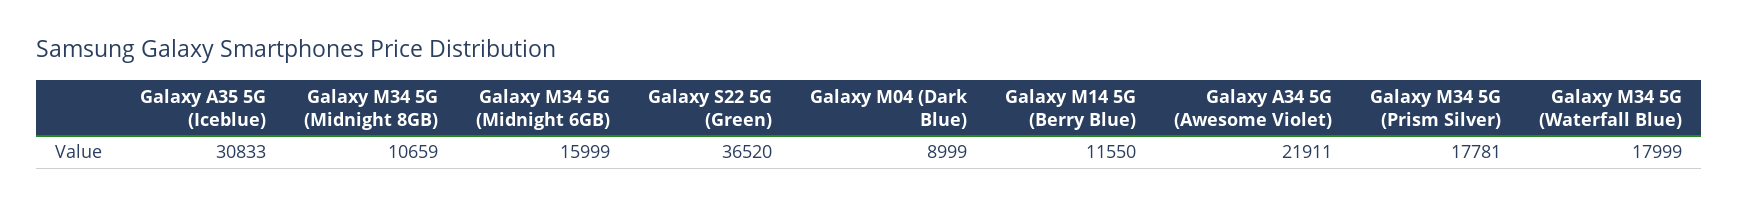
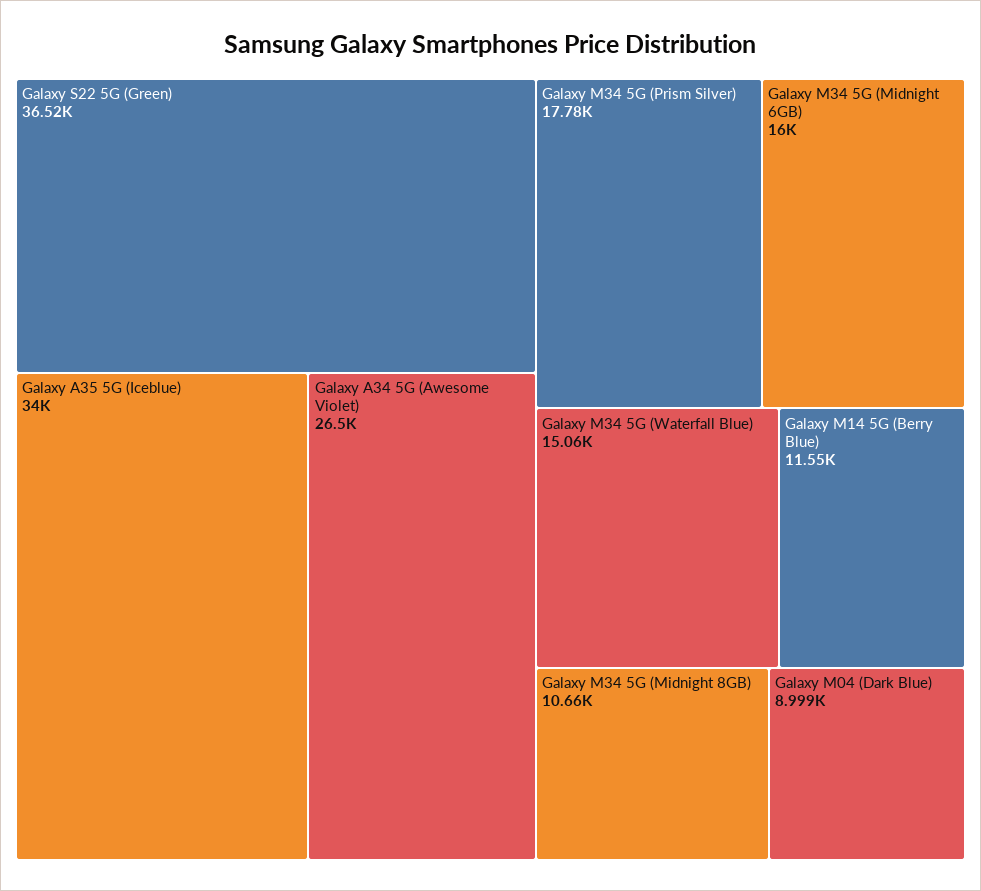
Galaxy A35 5G (Iceblue): 30833 -> 34000
Galaxy A34 5G (Awesome Violet): 21911 -> 26500
Galaxy M34 5G (Waterfall Blue): 17999 -> 15060

